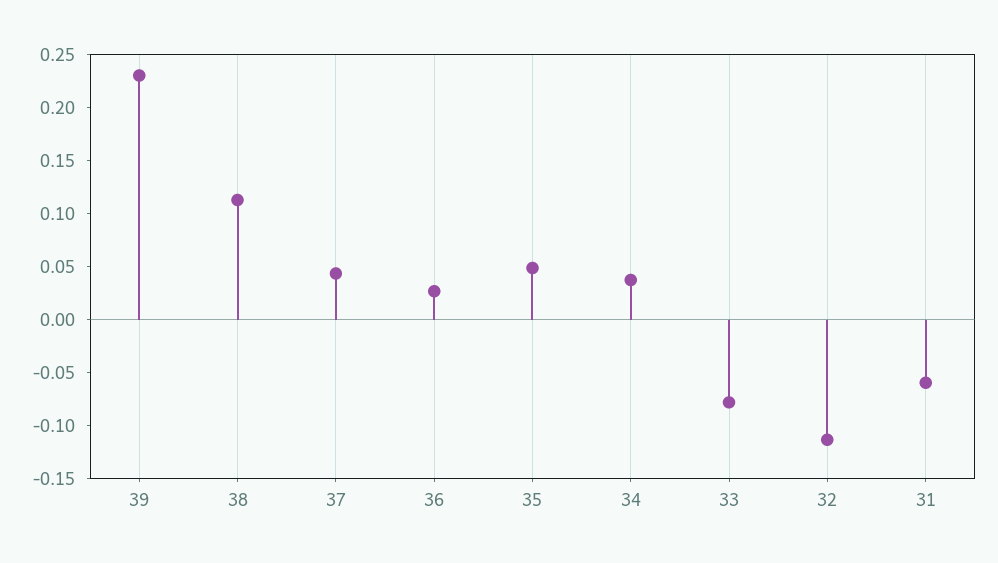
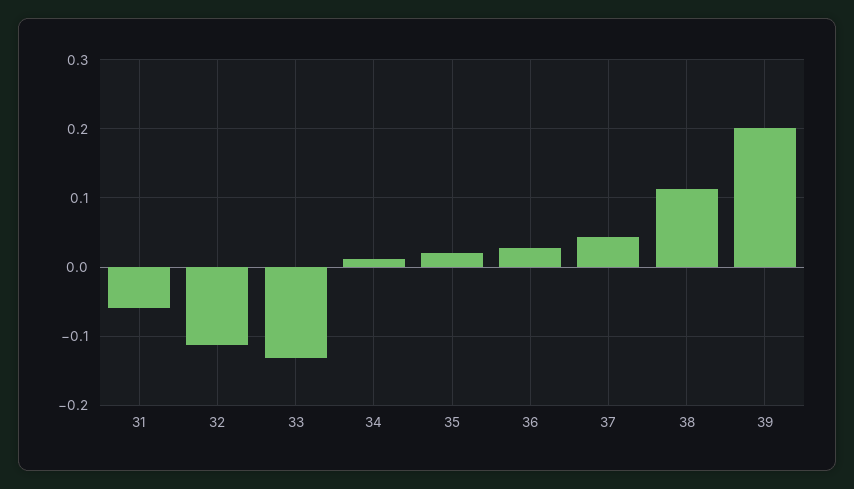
39: 0.23 -> 0.2
35: 0.05 -> 0.02
34: 0.04 -> 0.01
33: -0.08 -> -0.13

